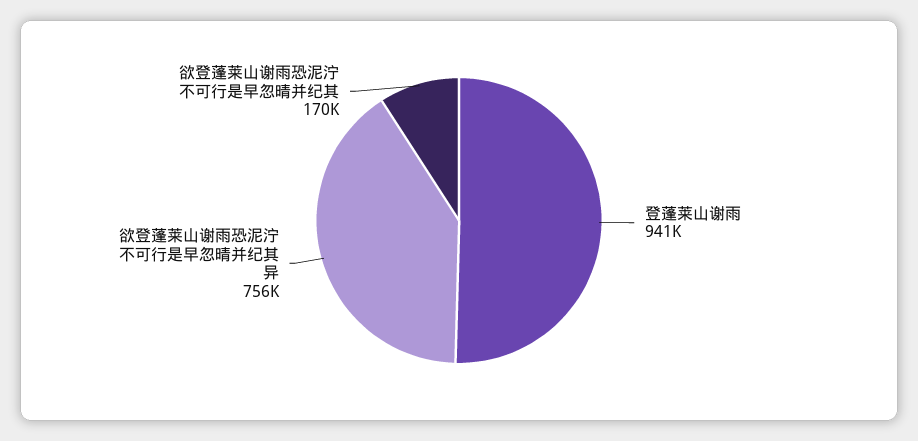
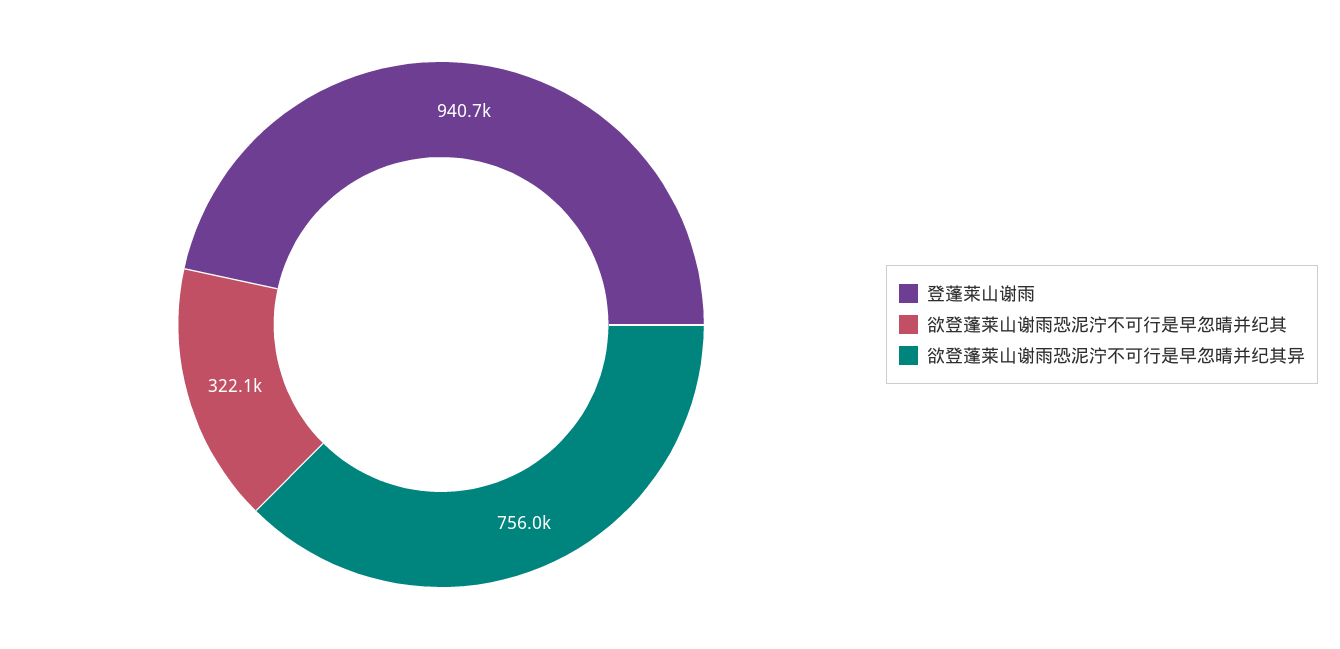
欲登蓬莱山谢雨恐泥泞不可行是早忽晴并纪其: 170000 -> 322100

